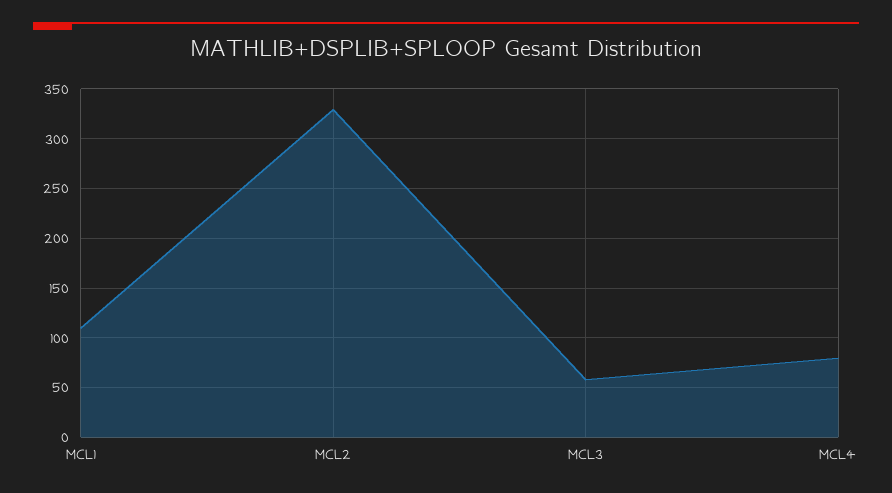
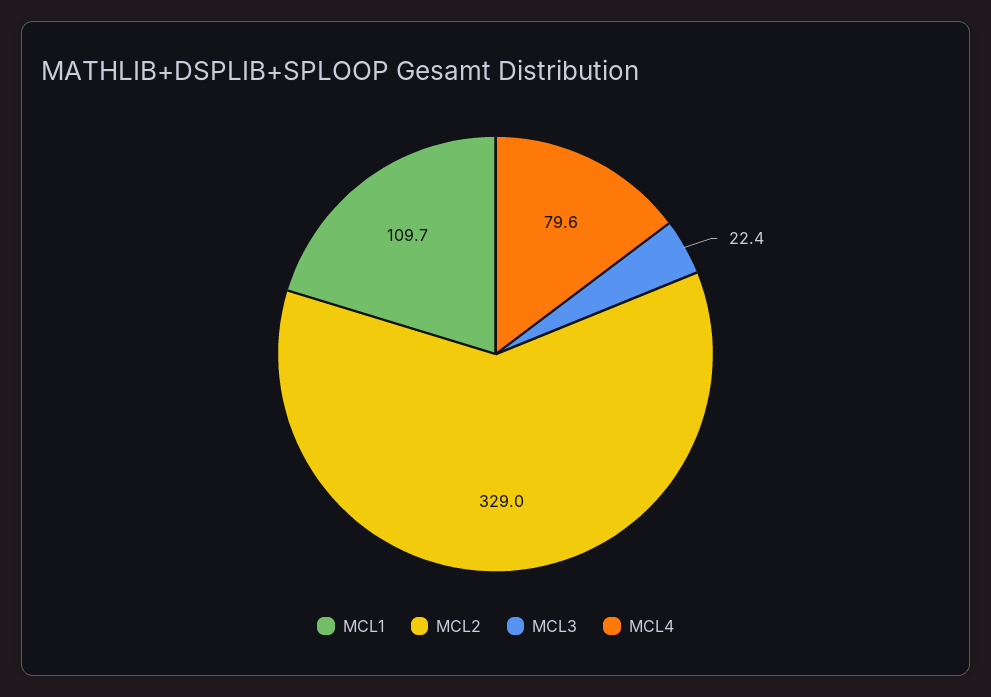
MCL3: 60 -> 22.4

